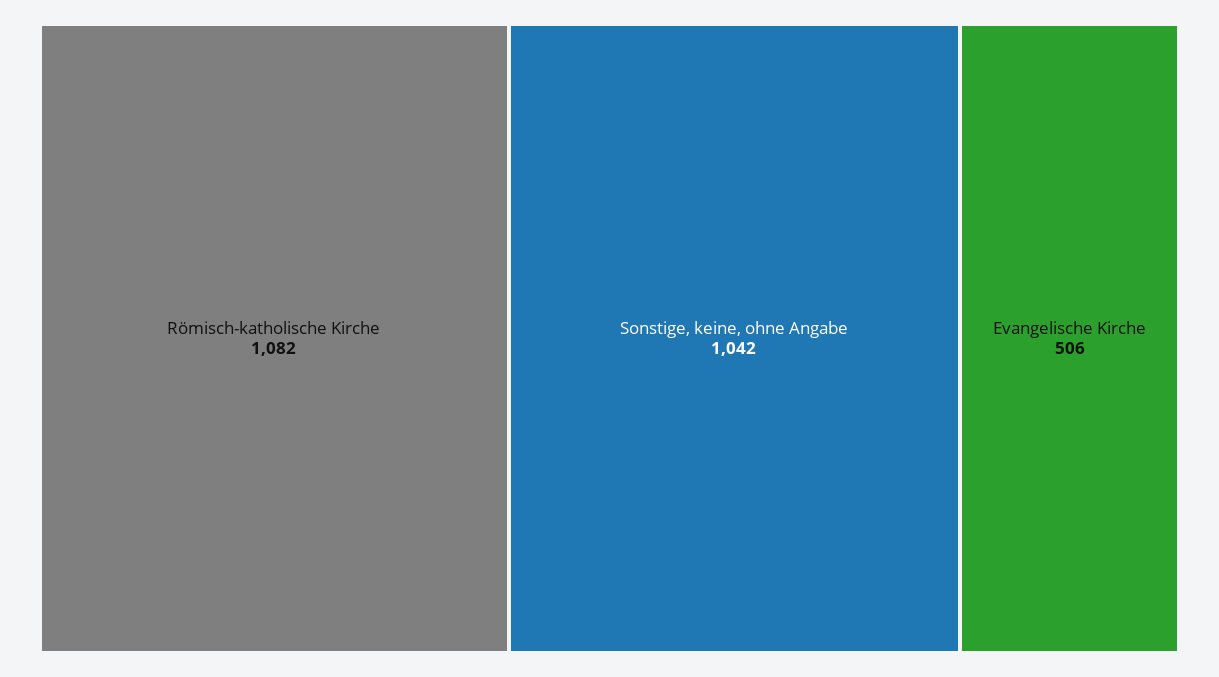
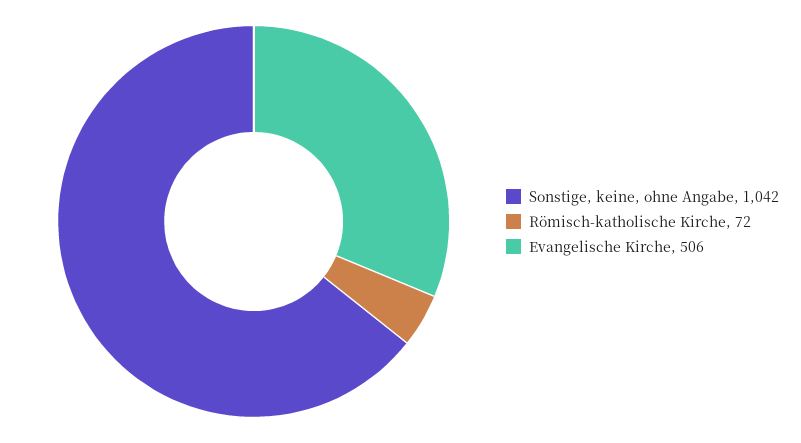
Römisch-katholische Kirche: 1082 -> 72

